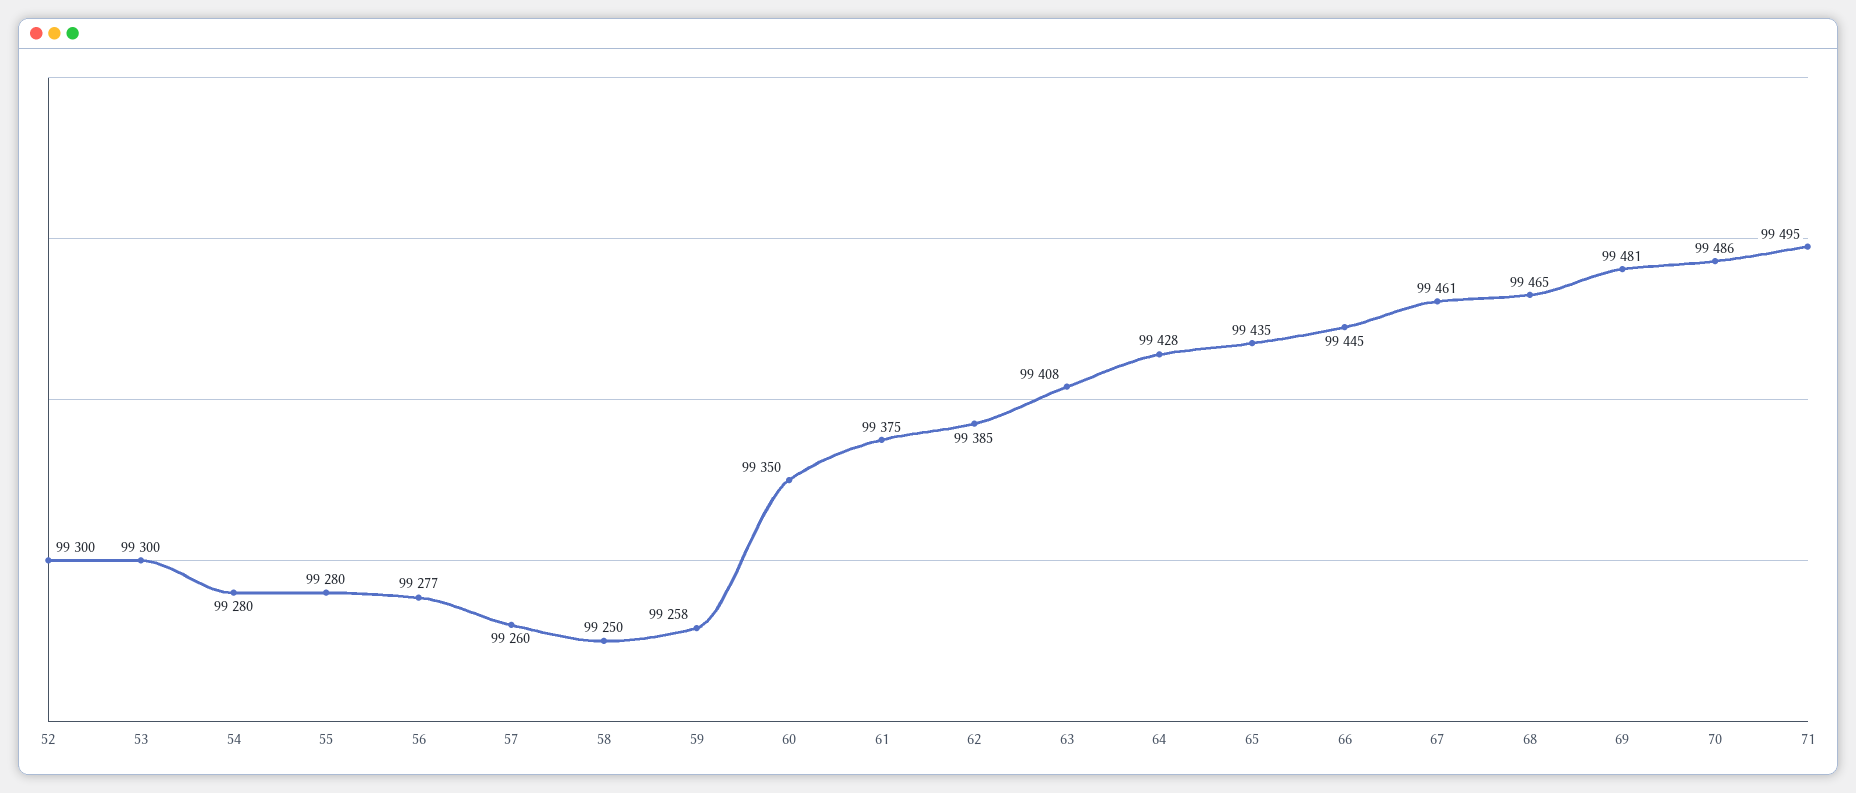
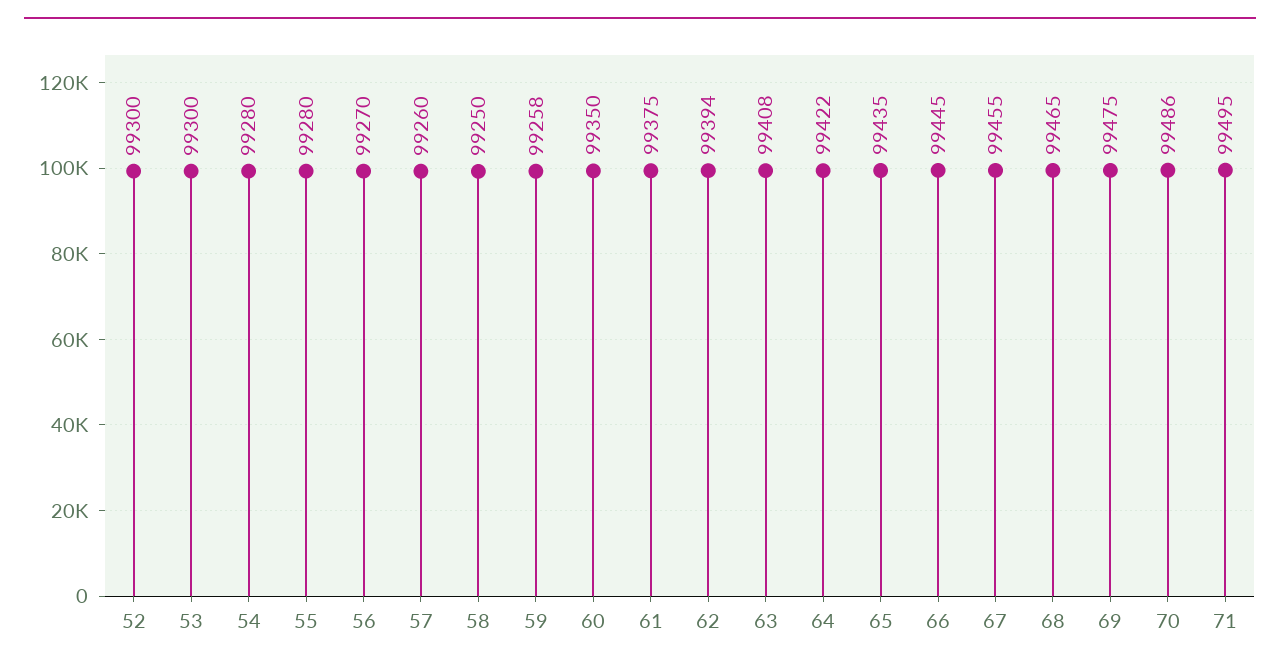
56: 99277 -> 99270
62: 99385 -> 99394
64: 99428 -> 99422
67: 99461 -> 99455
69: 99481 -> 99475

